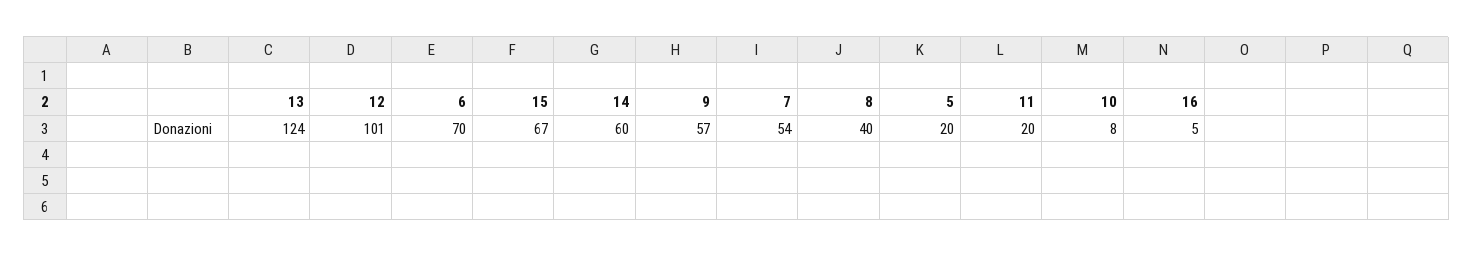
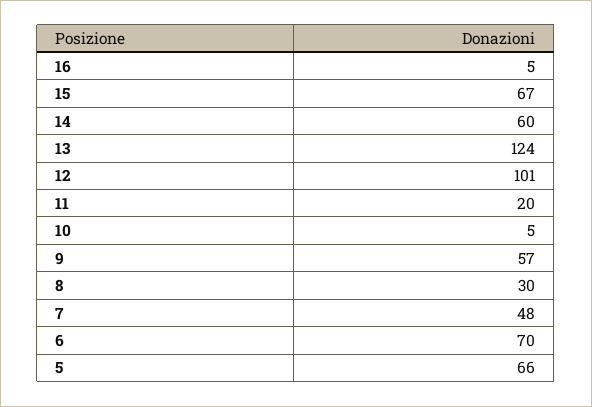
7: 54 -> 48
8: 40 -> 30
5: 20 -> 66
10: 8 -> 5

